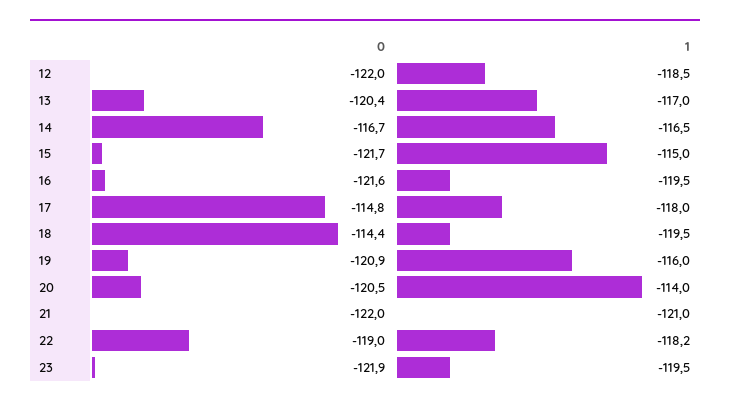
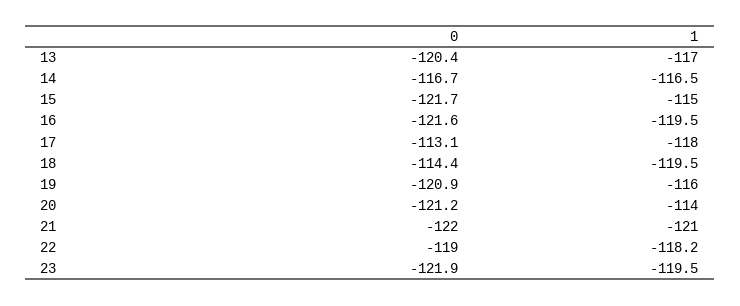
0, 12: -122 -> none
1, 12: -118.5 -> none
0, 17: -114.8 -> -113.1
0, 20: -120.5 -> -121.2

